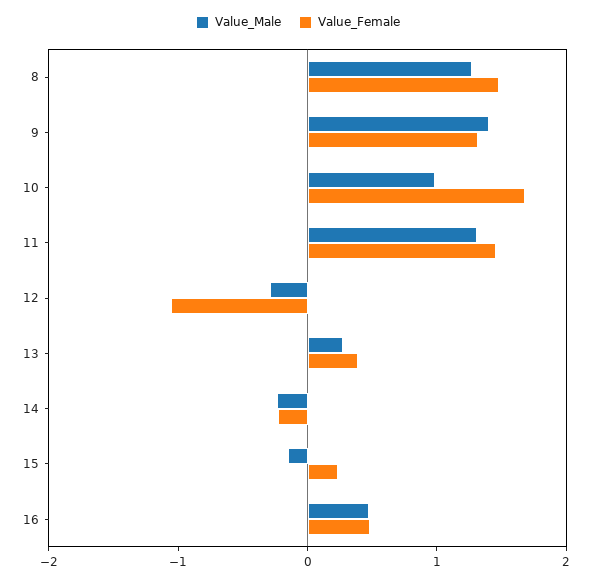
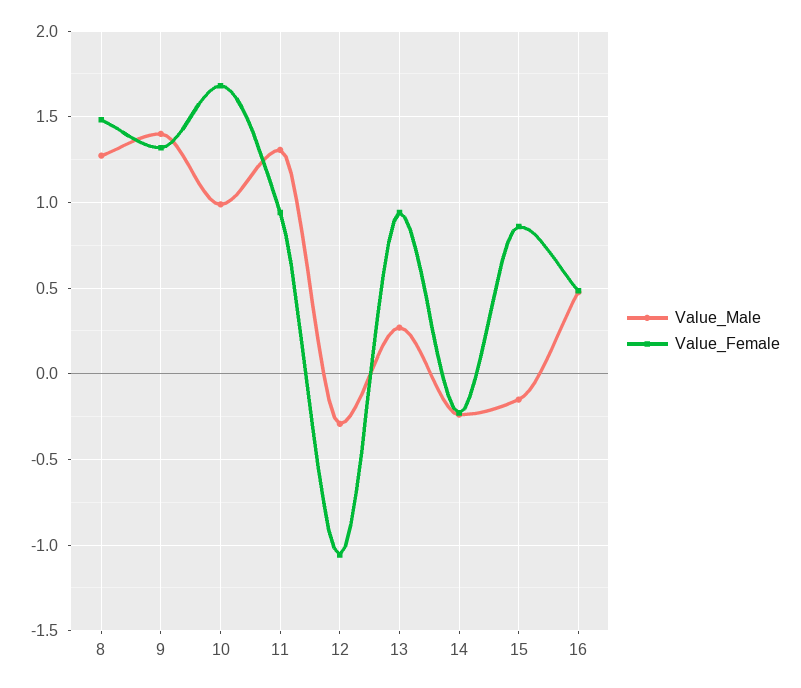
Value_Female, 11: 1.4 -> 0.95
Value_Female, 13: 0.4 -> 0.95
Value_Female, 15: 0.2 -> 0.85

